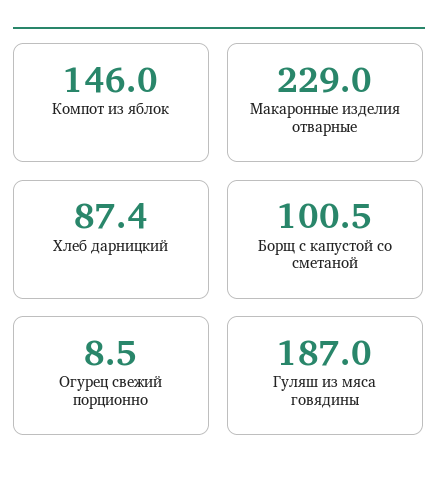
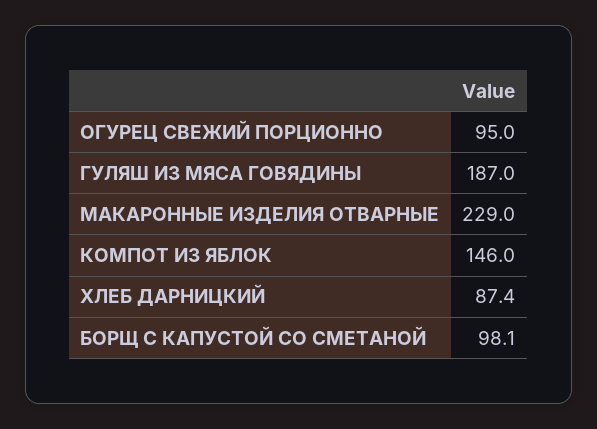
Борщ с капустой со сметаной: 100.5 -> 98.1
Огурец свежий порционно: 8.5 -> 95

